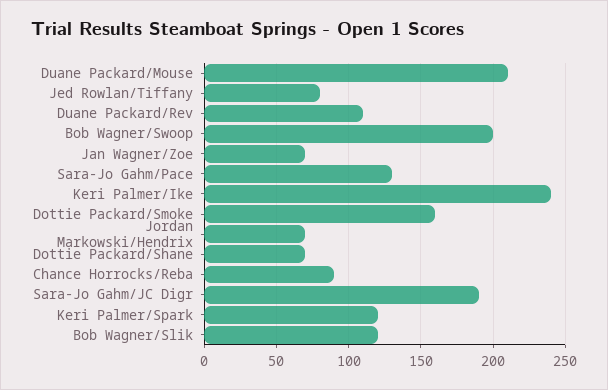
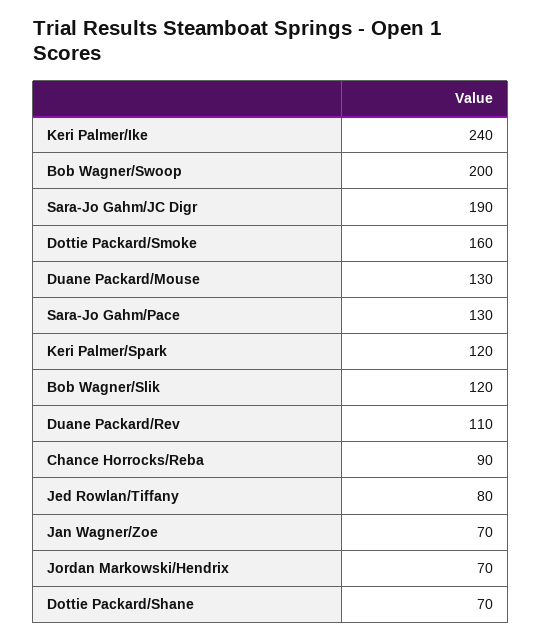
Duane Packard/Mouse: 210 -> 130

